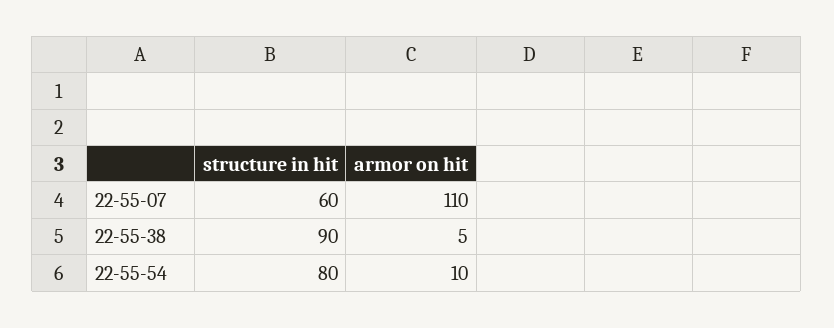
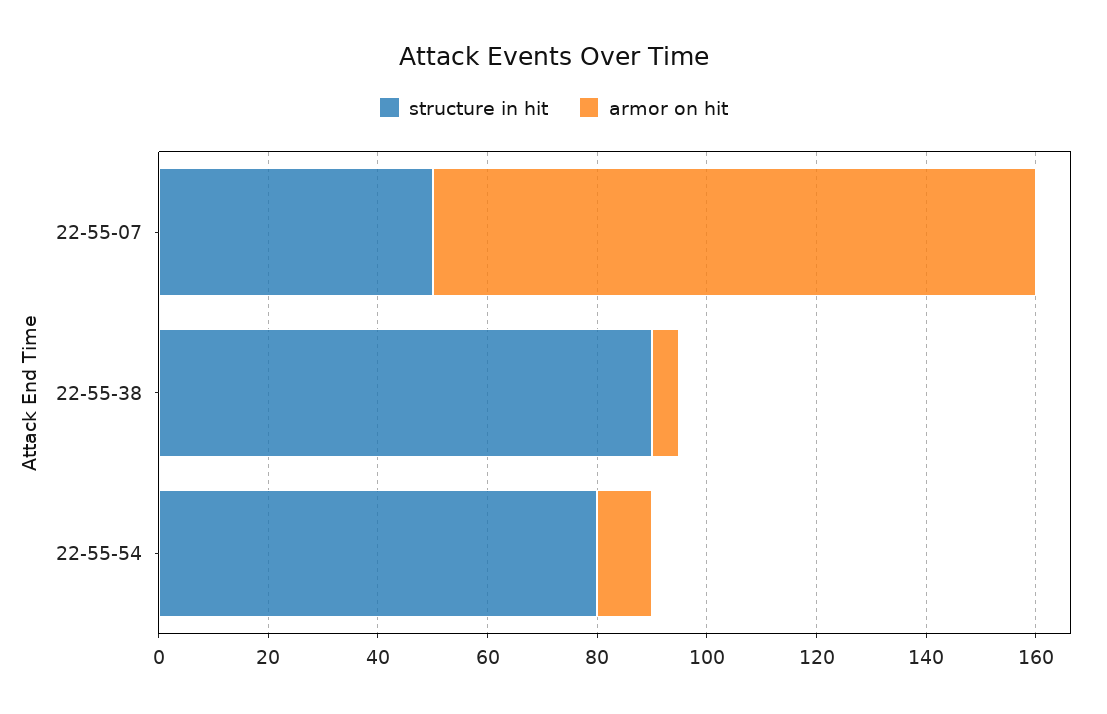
structure in hit, 22-55-07: 60 -> 50

